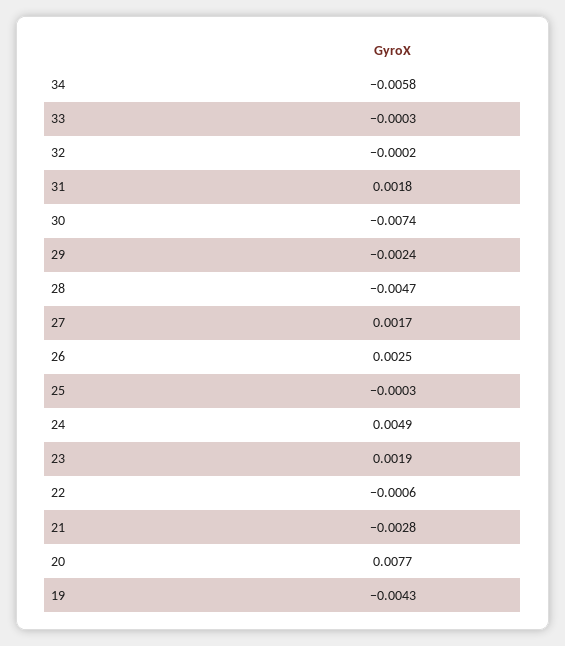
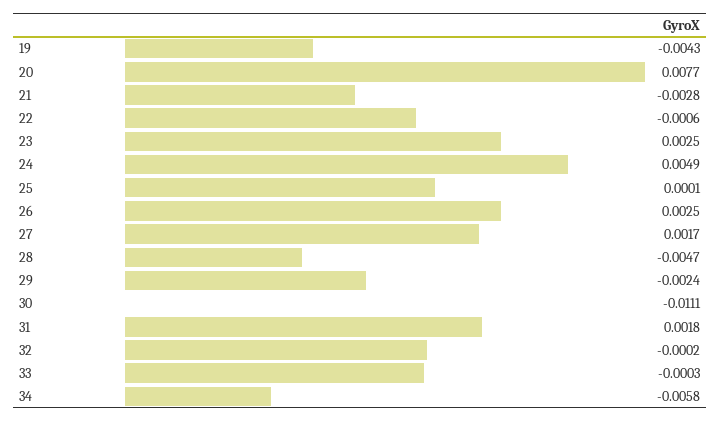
30: -0.0074 -> -0.0111
25: -0.0003 -> 0.0001
23: 0.0019 -> 0.0025

